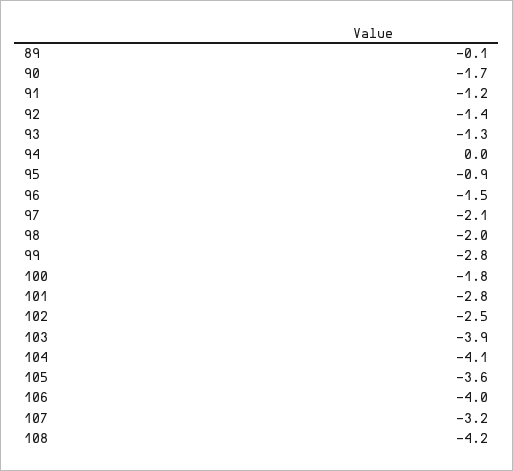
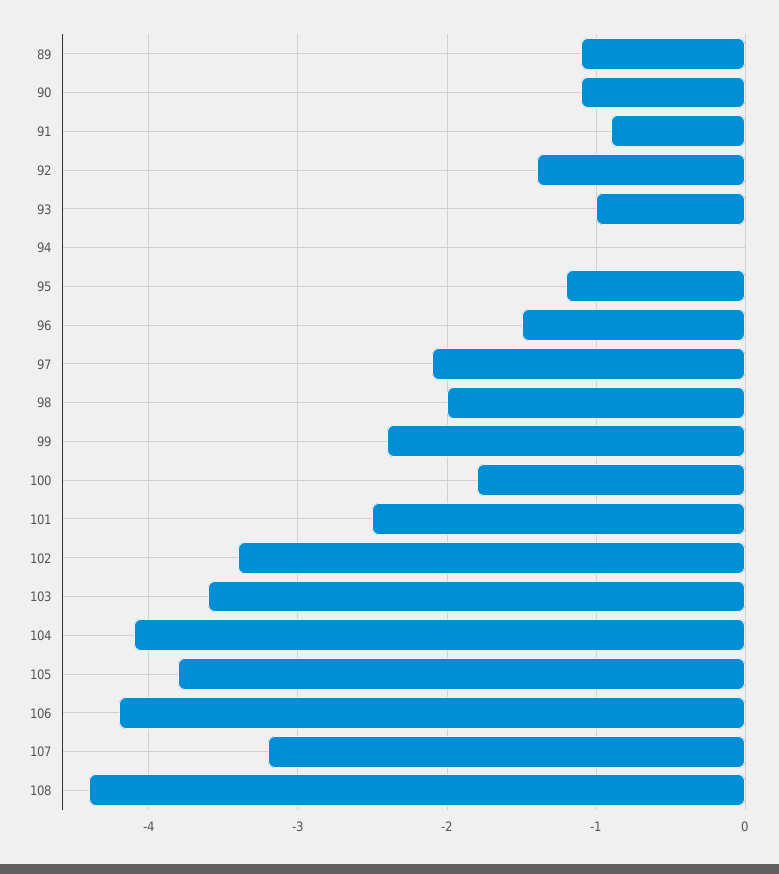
89: -0.1 -> -1.1
90: -1.7 -> -1.1
91: -1.2 -> -0.9
93: -1.3 -> -1
95: -0.9 -> -1.2
99: -2.8 -> -2.4
101: -2.8 -> -2.5
102: -2.5 -> -3.4
103: -3.9 -> -3.6
105: -3.6 -> -3.8
106: -4 -> -4.2
108: -4.2 -> -4.4

